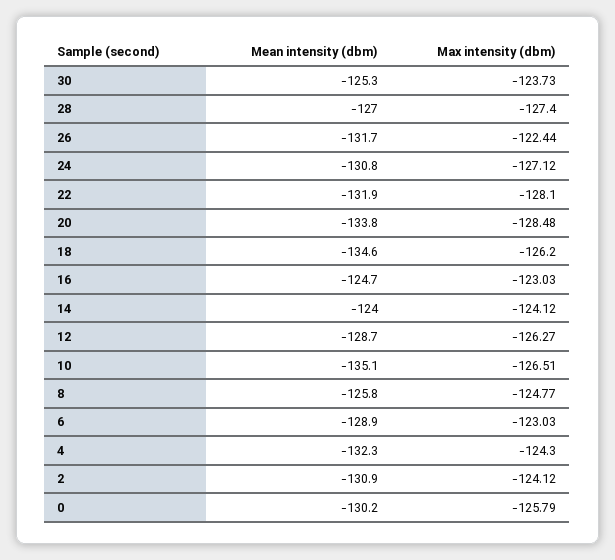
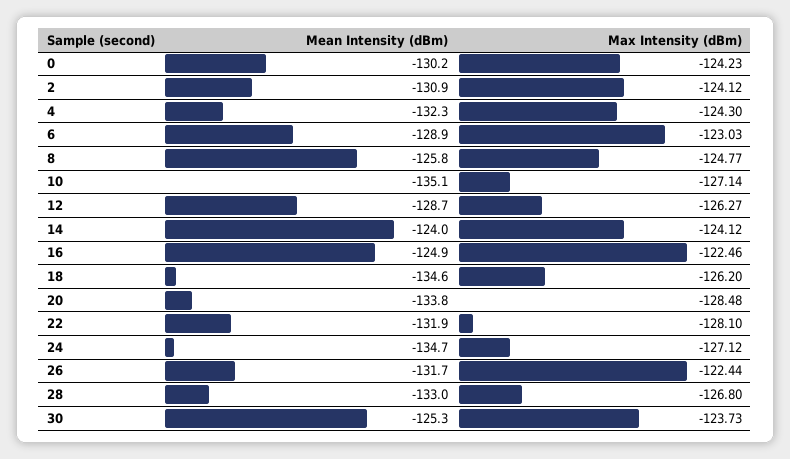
Mean intensity (dbm), 28: -127 -> -133
Max intensity (dbm), 28: -127.4 -> -126.8
Mean intensity (dbm), 24: -130.8 -> -134.7
Mean intensity (dbm), 16: -124.7 -> -124.9
Max intensity (dbm), 16: -123.03 -> -122.46
Max intensity (dbm), 10: -126.51 -> -127.14
Max intensity (dbm), 0: -125.79 -> -124.23

